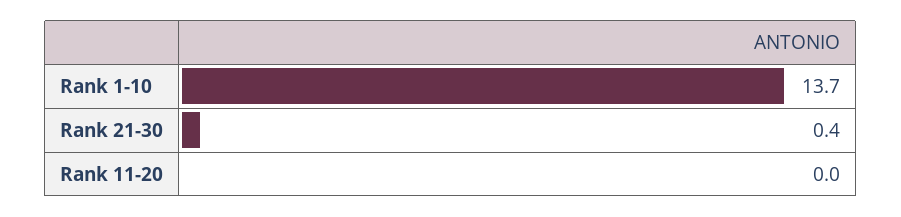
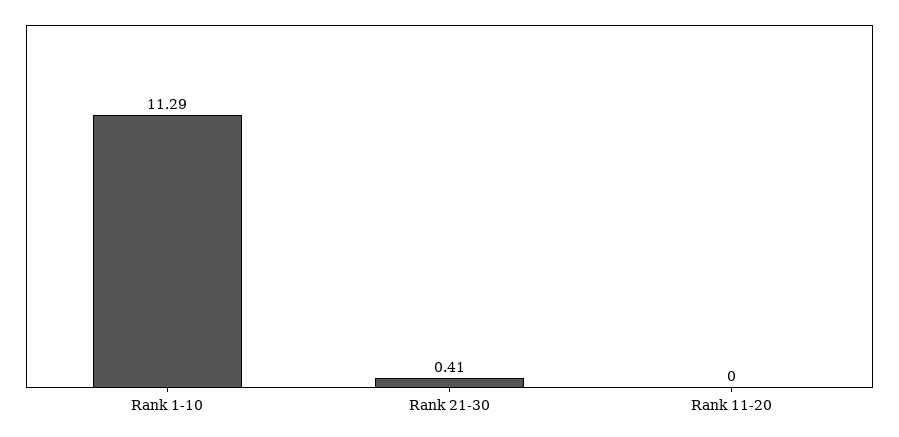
Rank 1-10: 13.7 -> 11.29

